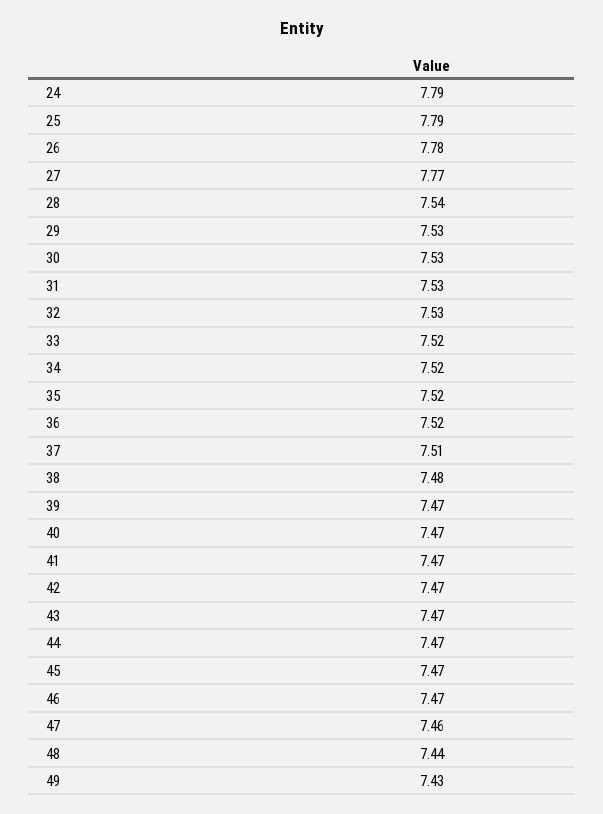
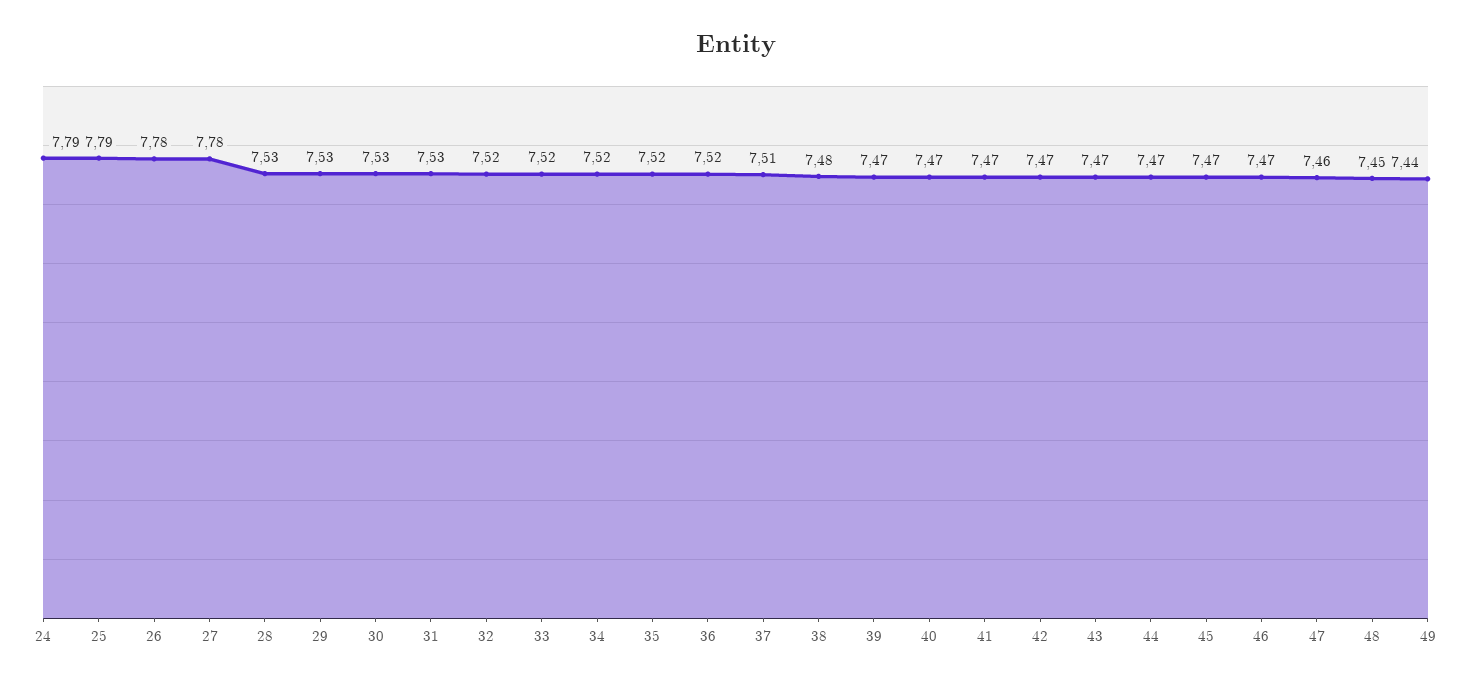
27: 7.77 -> 7.78
28: 7.54 -> 7.53
32: 7.53 -> 7.52
48: 7.44 -> 7.45
49: 7.43 -> 7.44

